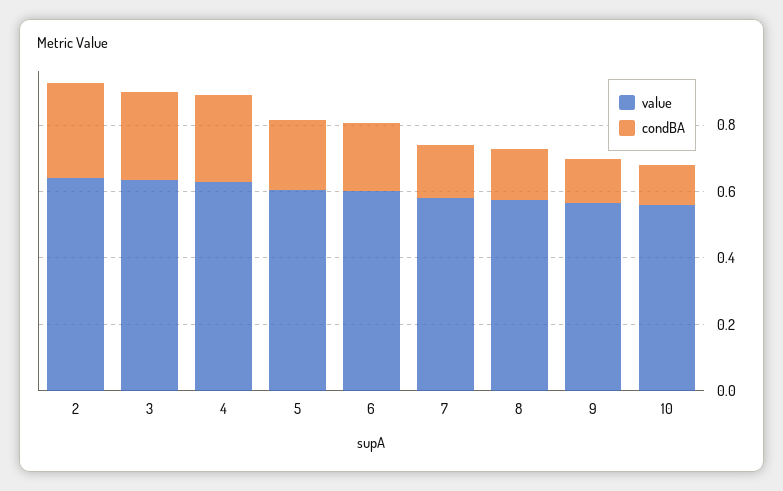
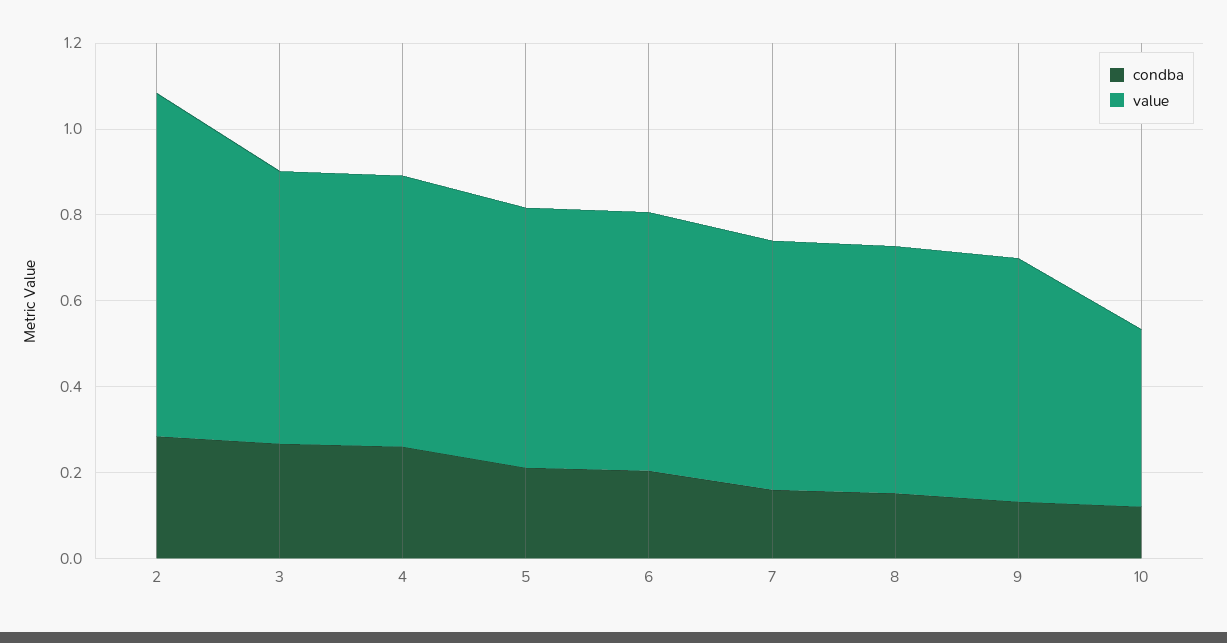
value, 2: 0.65 -> 0.8
value, 10: 0.55 -> 0.4

